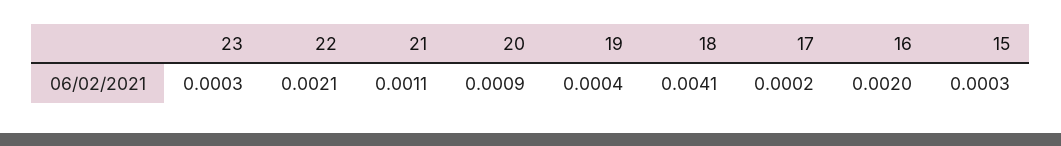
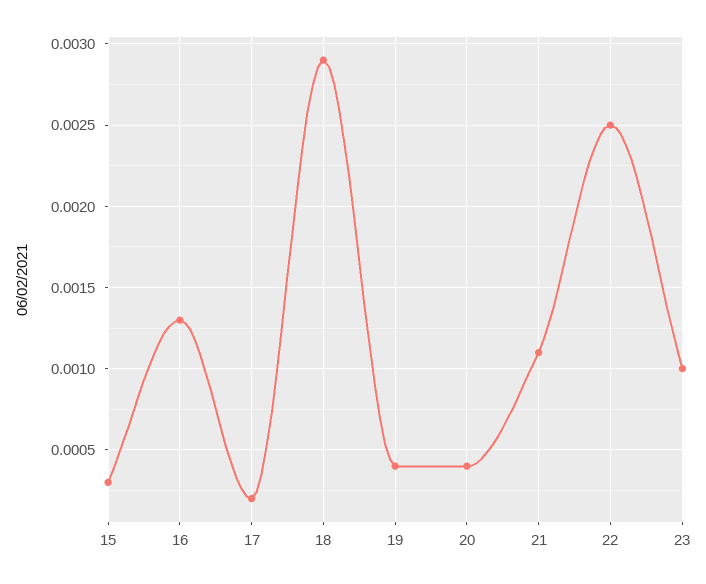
23: 0.0003 -> 0.001
22: 0.0021 -> 0.0025
20: 0.0009 -> 0.0004
18: 0.0041 -> 0.0029
16: 0.002 -> 0.0013

